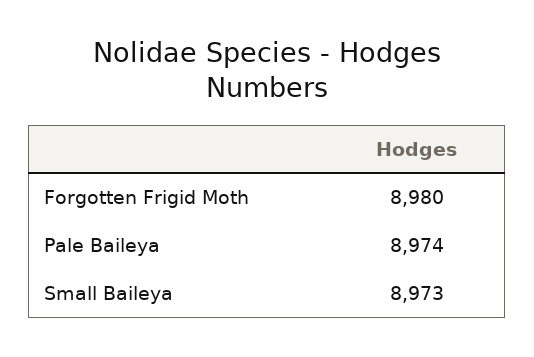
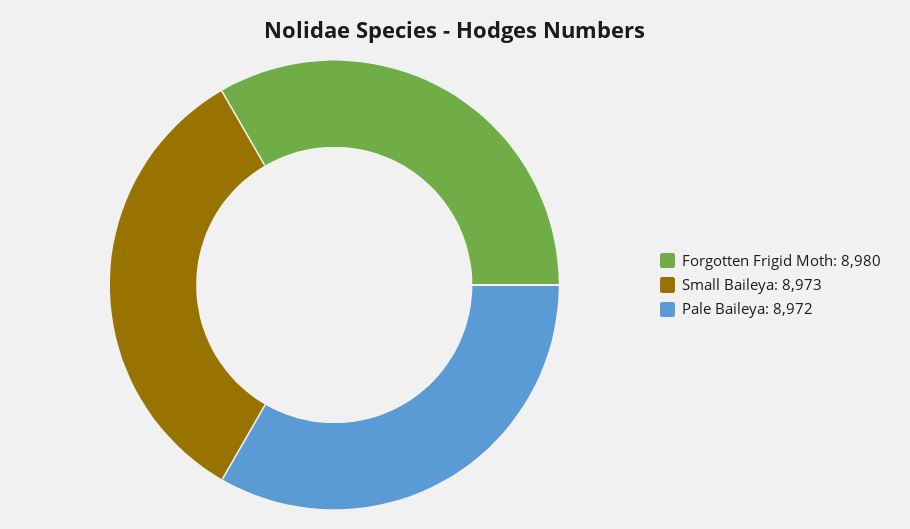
Pale Baileya: 8974 -> 8972

